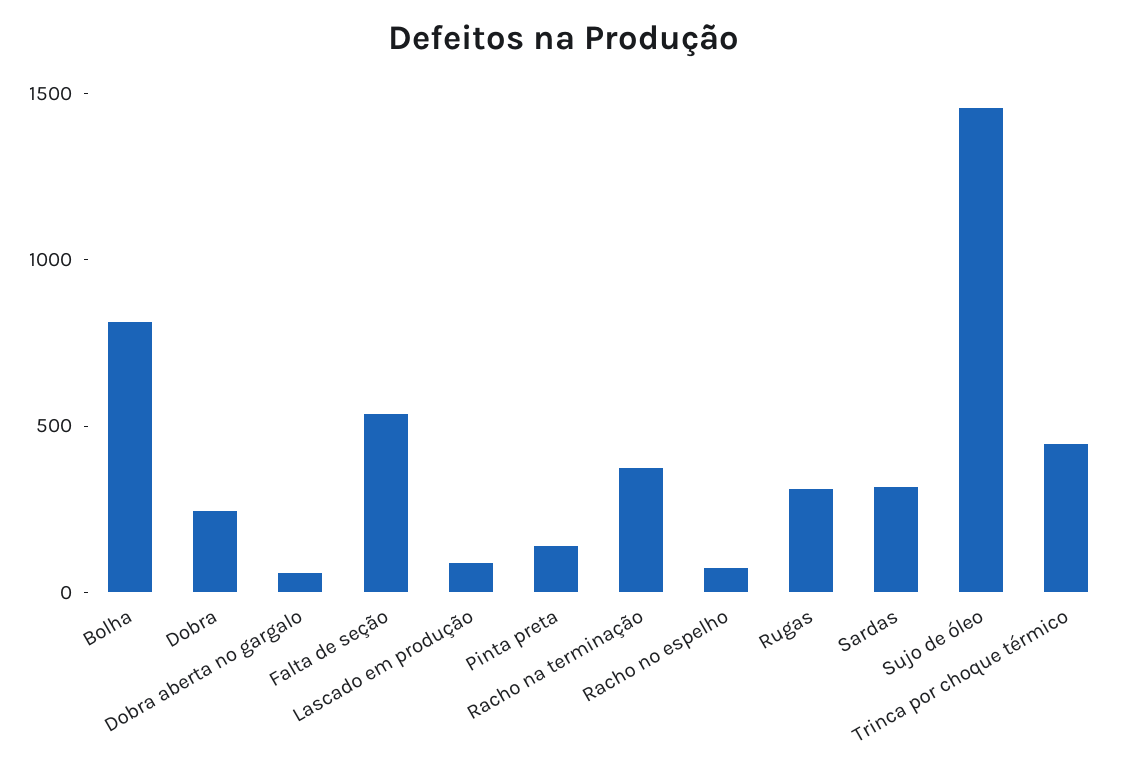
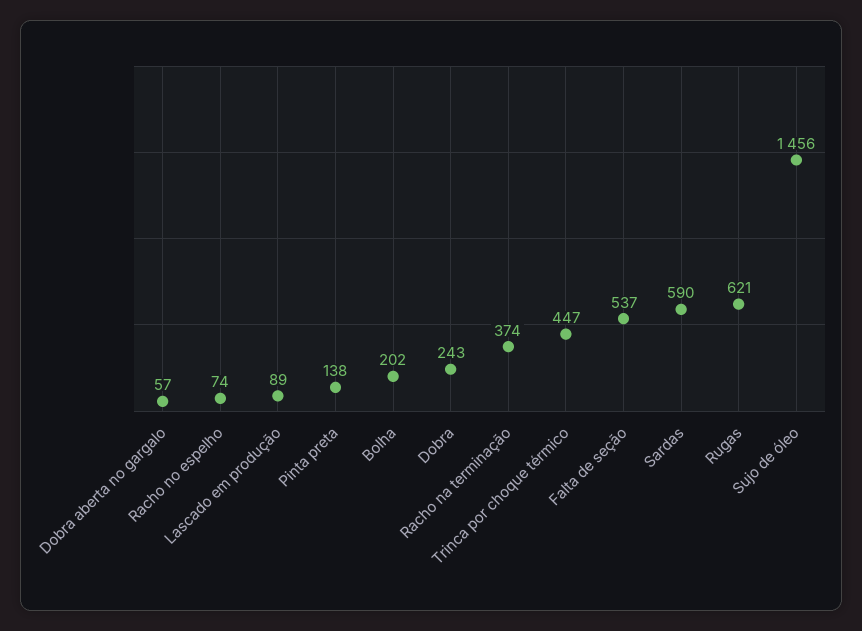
Bolha: 800 -> 202
Rugas: 300 -> 621
Sardas: 300 -> 590

